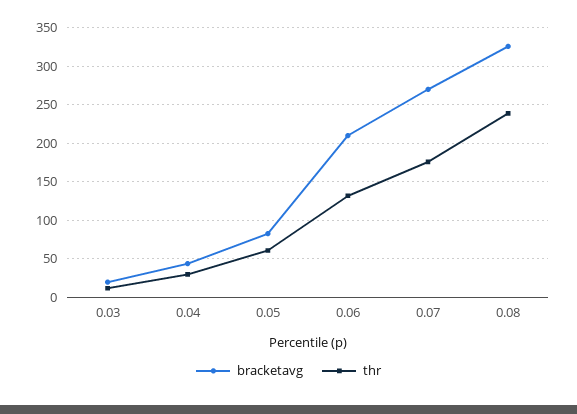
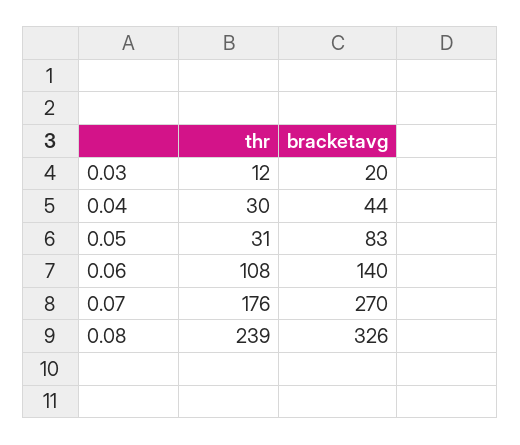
thr, 0.05: 60 -> 31
bracketavg, 0.06: 210 -> 140
thr, 0.06: 130 -> 108

